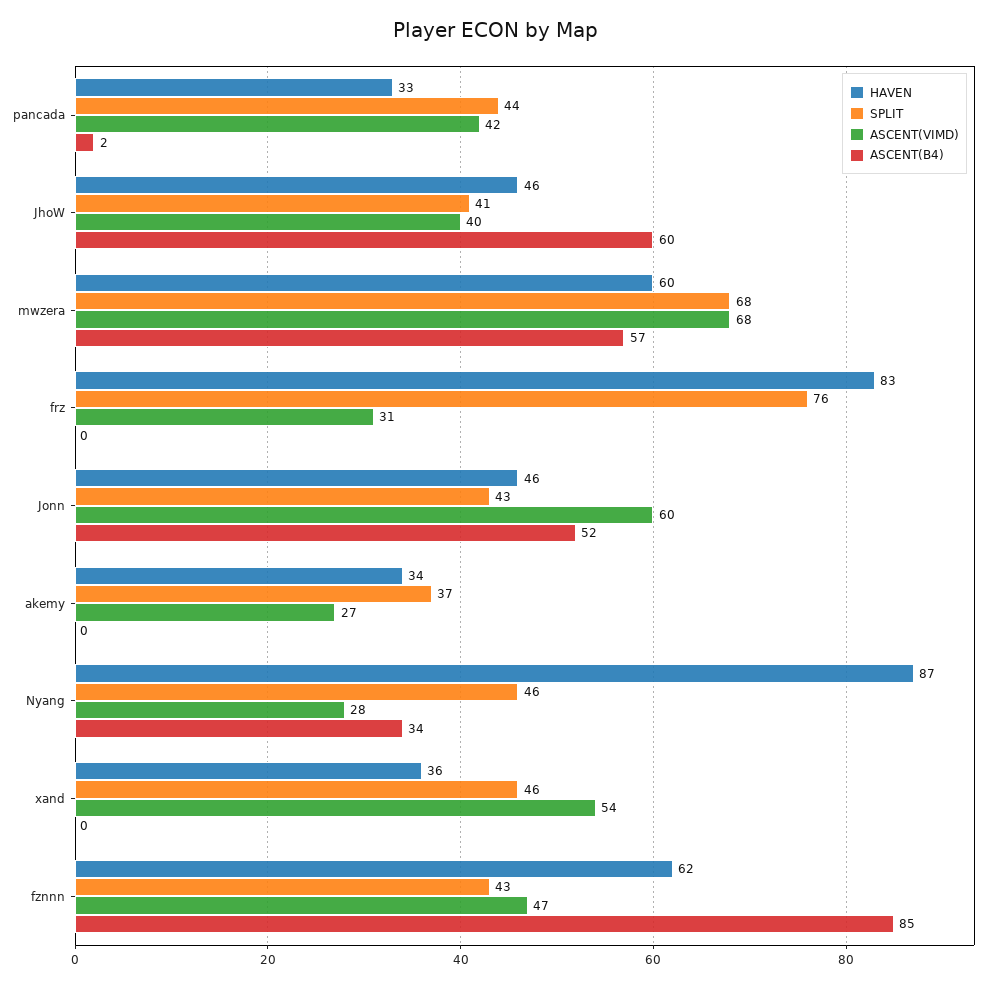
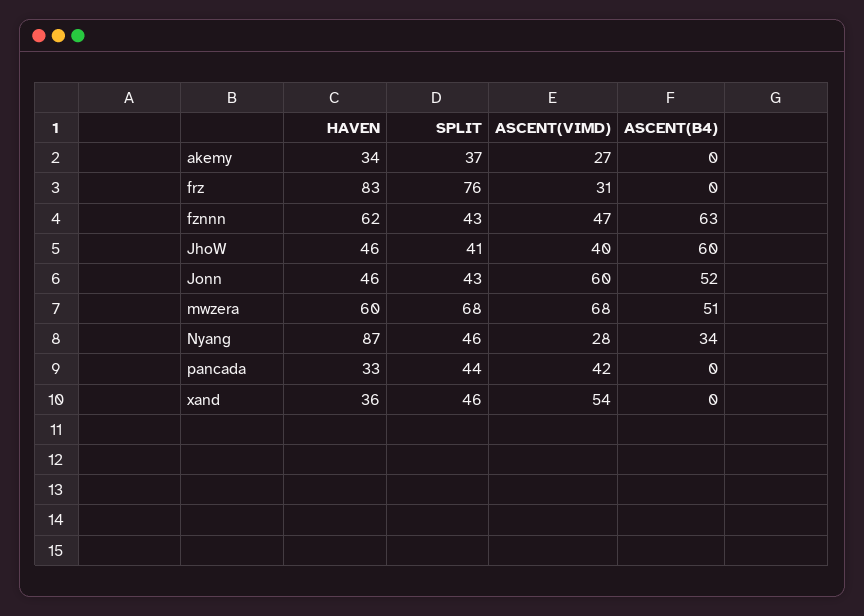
ASCENT(B4), pancada: 2 -> 0
ASCENT(B4), mwzera: 57 -> 51
ASCENT(B4), fznnn: 85 -> 63

